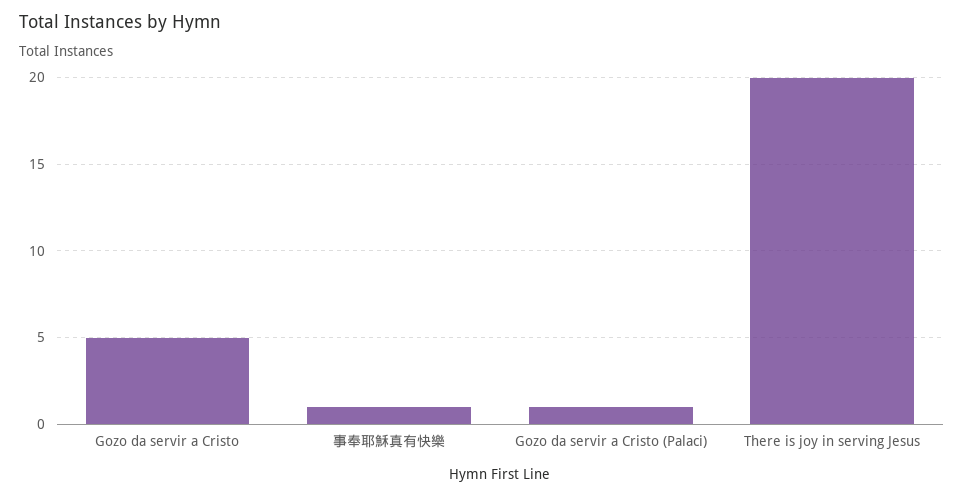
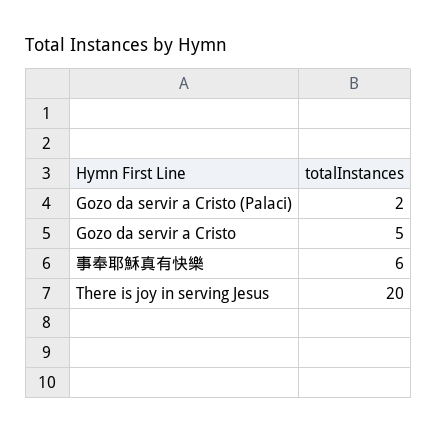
事奉耶穌真有快樂: 1 -> 6
Gozo da servir a Cristo (Palaci): 1 -> 2

